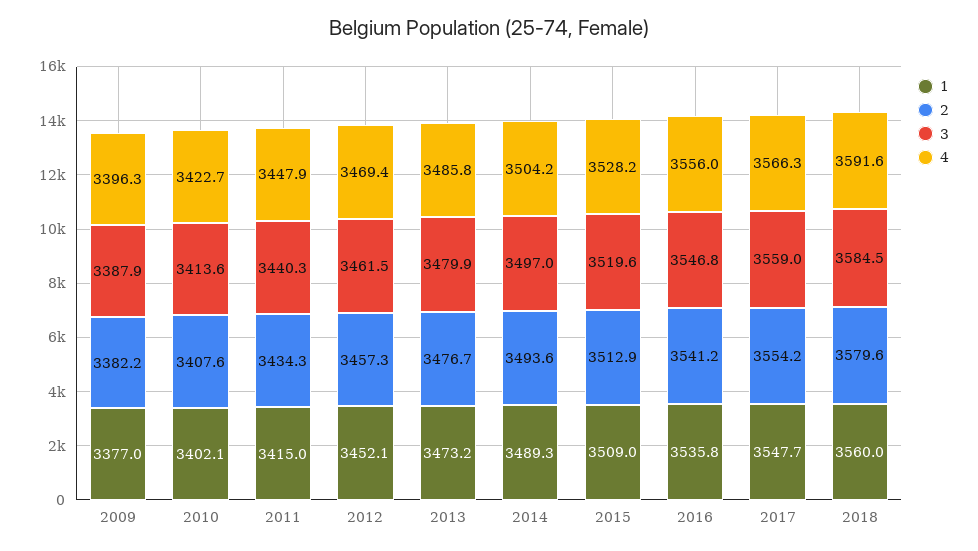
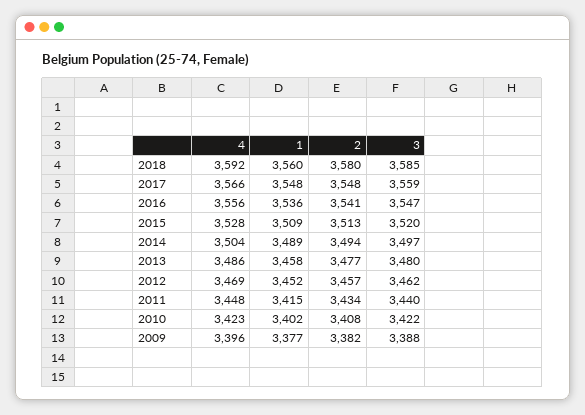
3, 2010: 3413.6 -> 3422
1, 2013: 3473.2 -> 3458
2, 2017: 3554.2 -> 3548

